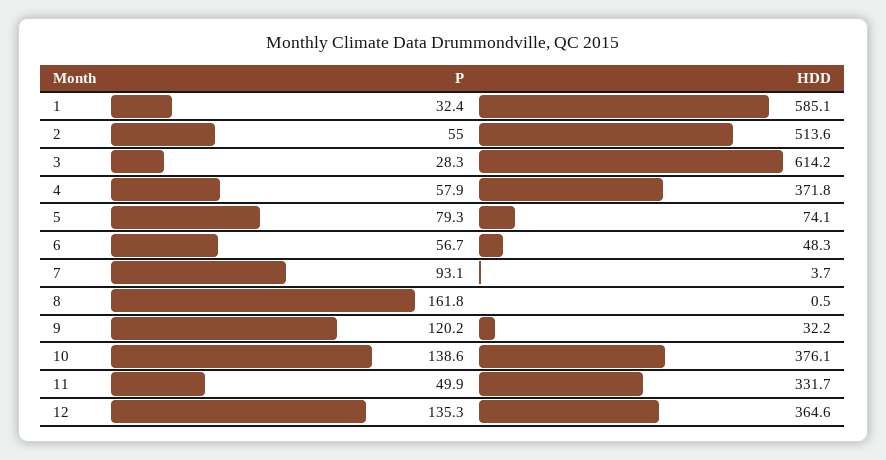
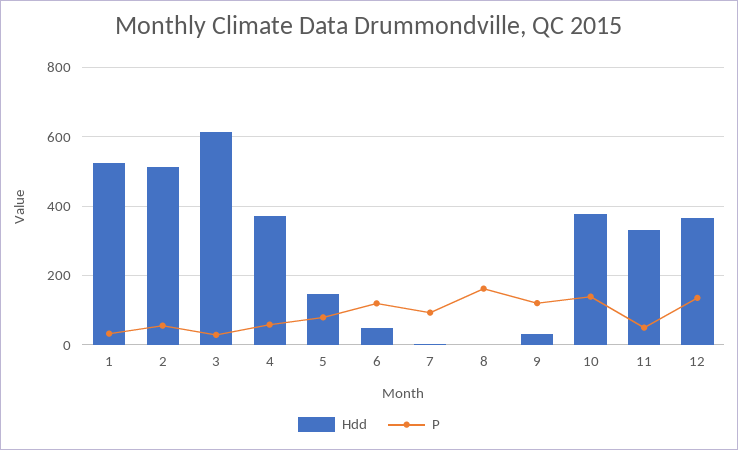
HDD, 1: 585.1 -> 520
HDD, 5: 74.1 -> 140
P, 6: 56.7 -> 120

